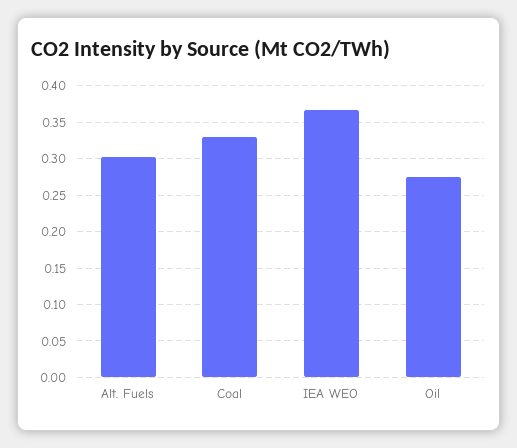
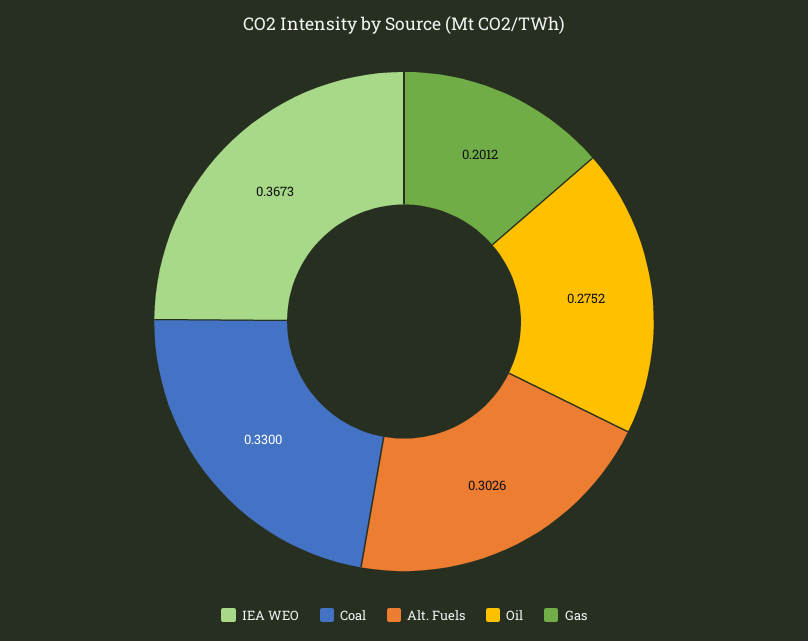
Gas: none -> 0.2012

